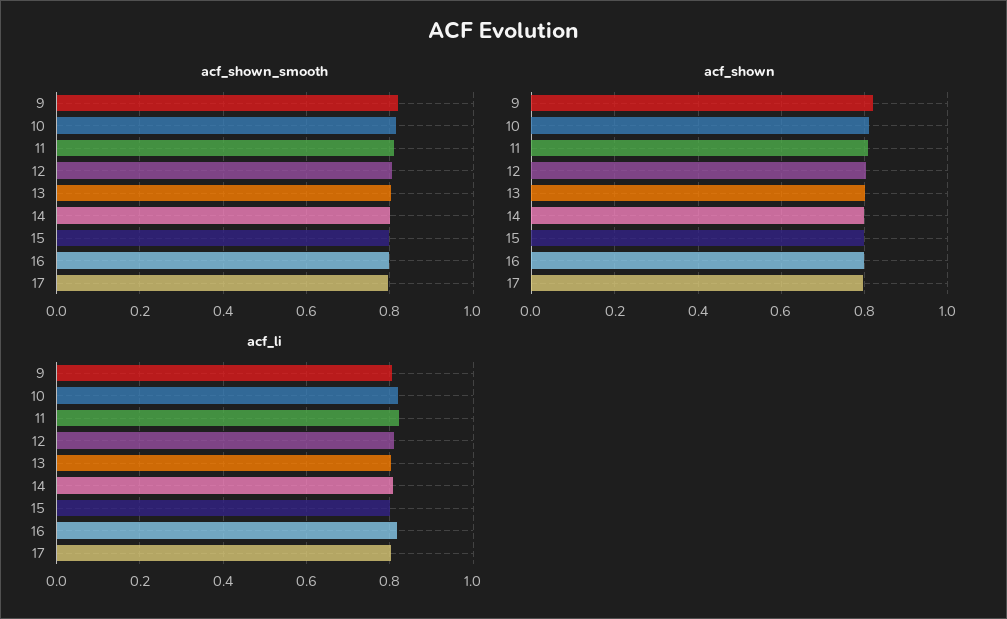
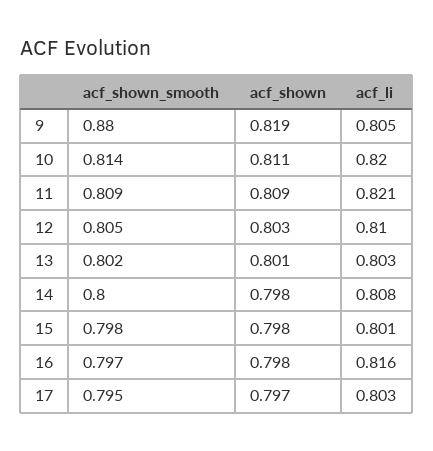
acf_shown_smooth, 9: 0.82 -> 0.88

